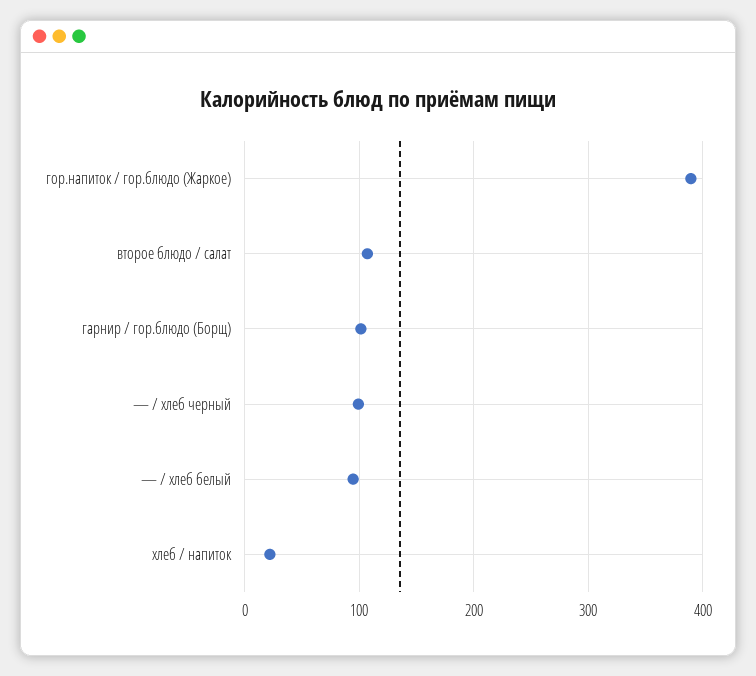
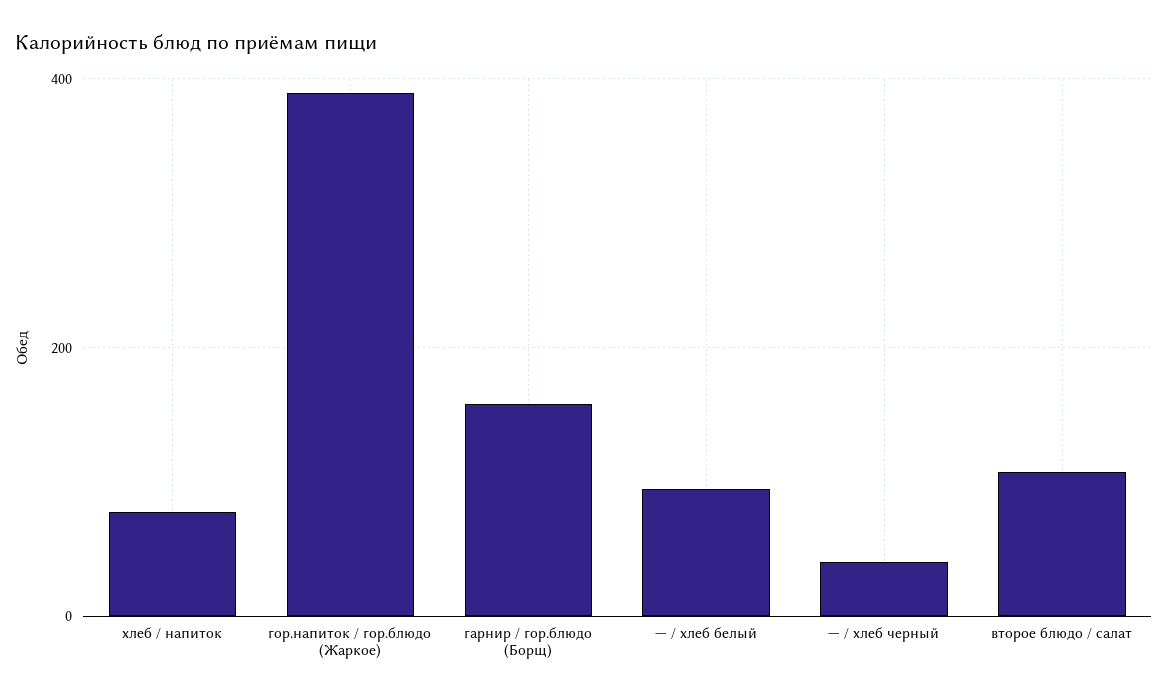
гарнир / гор.блюдо (Борщ): 100 -> 160
— / хлеб черный: 100 -> 40
хлеб / напиток: 20 -> 80

